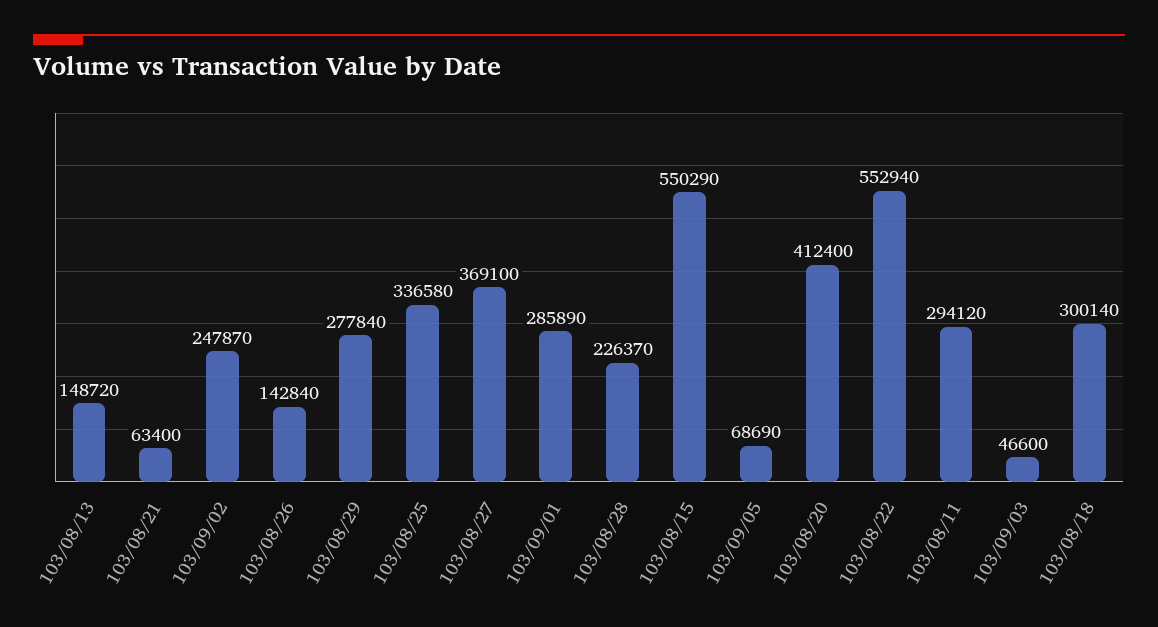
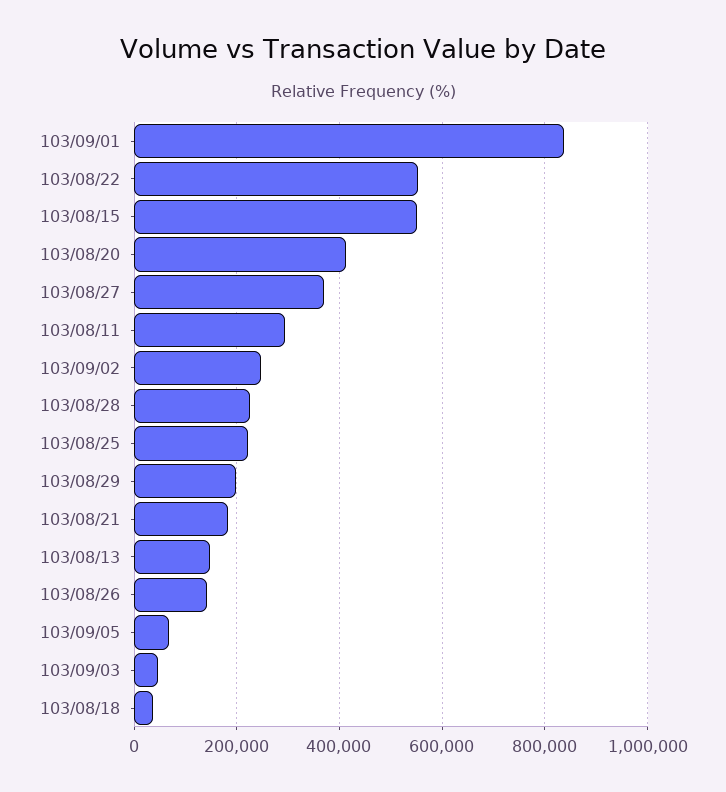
103/08/21: 63400 -> 180000
103/08/29: 277840 -> 200000
103/08/25: 336580 -> 220000
103/09/01: 285890 -> 840000
103/08/18: 300140 -> 40000

